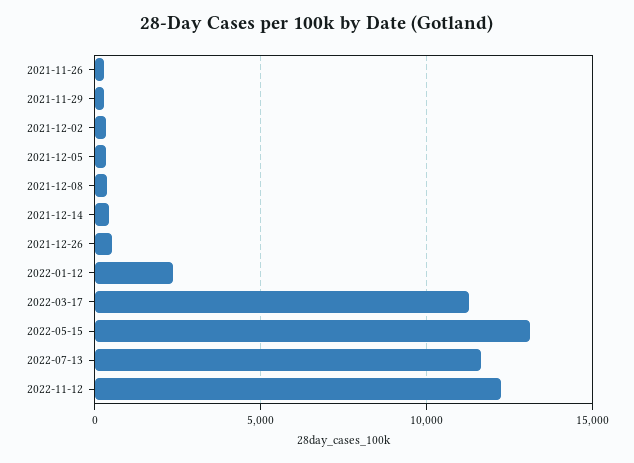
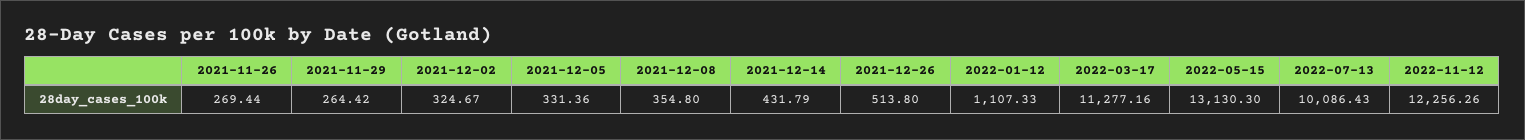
2022-01-12: 2500 -> 1107.33
2022-07-13: 11500 -> 10086.43

